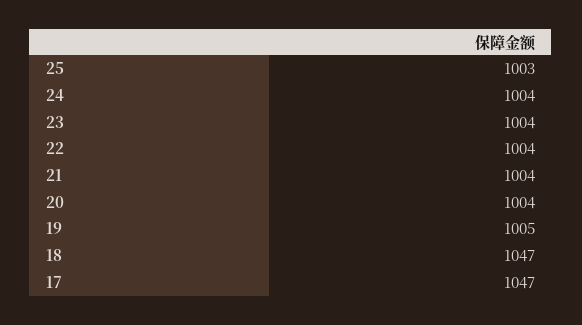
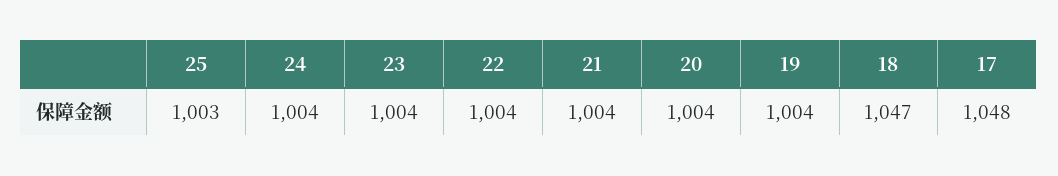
19: 1005 -> 1004
17: 1047 -> 1048

